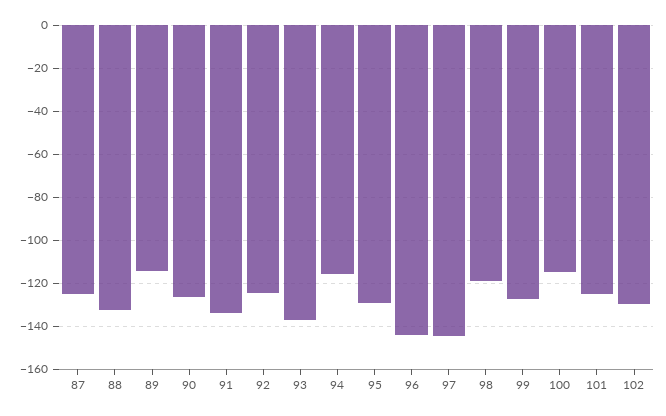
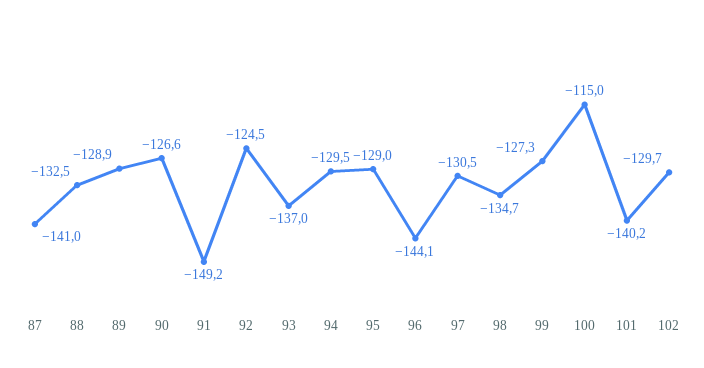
87: -125 -> -141
89: -115 -> -128.9
91: -135 -> -149.2
94: -115 -> -129.5
97: -145 -> -130.5
98: -120 -> -134.7
101: -125 -> -140.2

